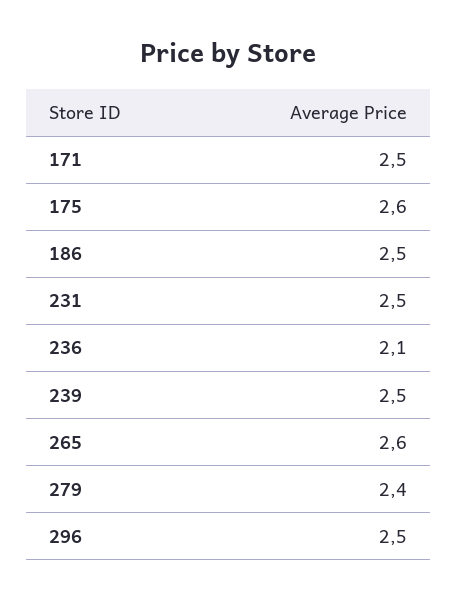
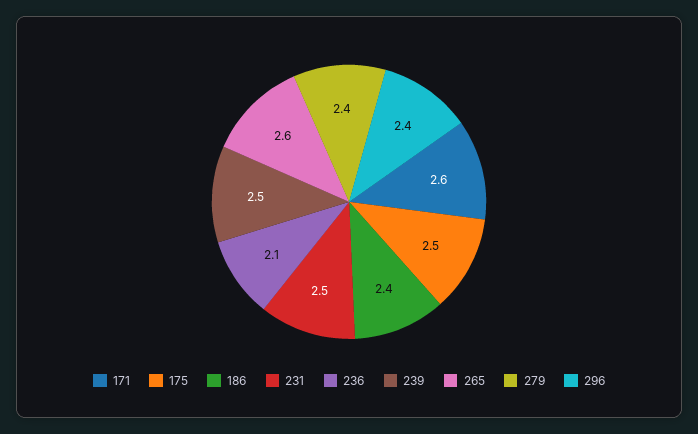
171: 2.5 -> 2.6
175: 2.6 -> 2.5
186: 2.5 -> 2.4
296: 2.5 -> 2.4

